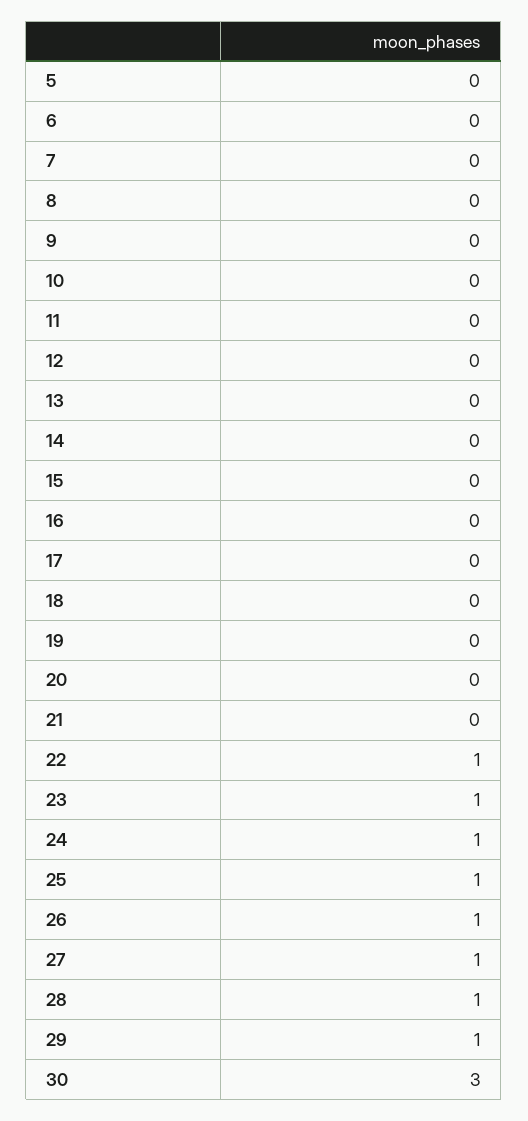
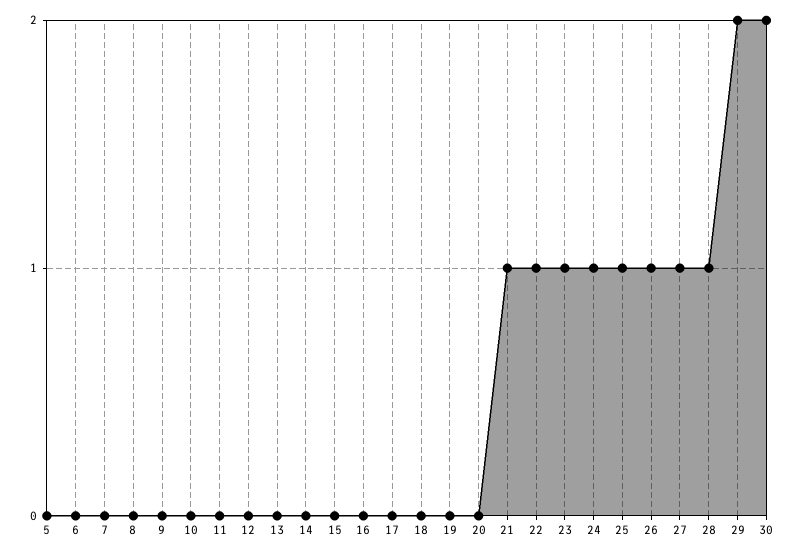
21: 0 -> 1
29: 1 -> 2
30: 3 -> 2

